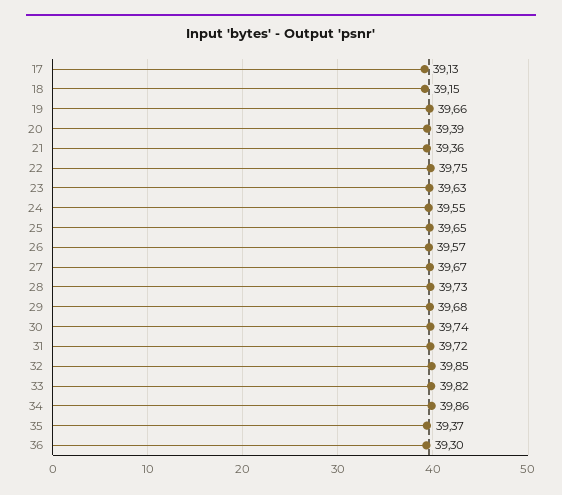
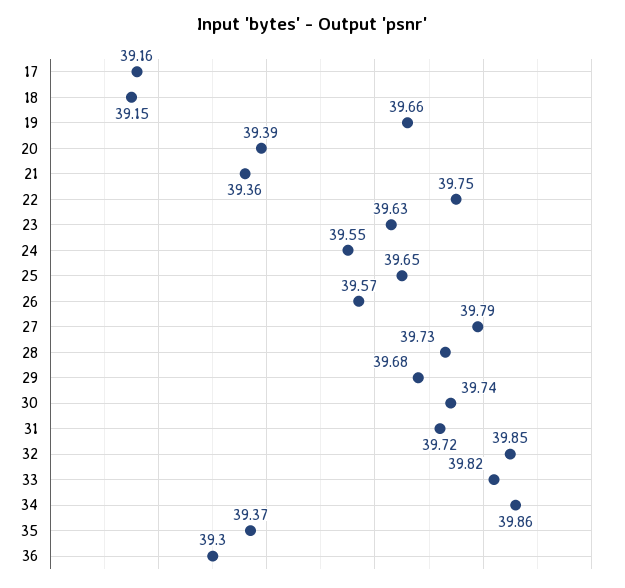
17: 39.13 -> 39.16
27: 39.67 -> 39.79

